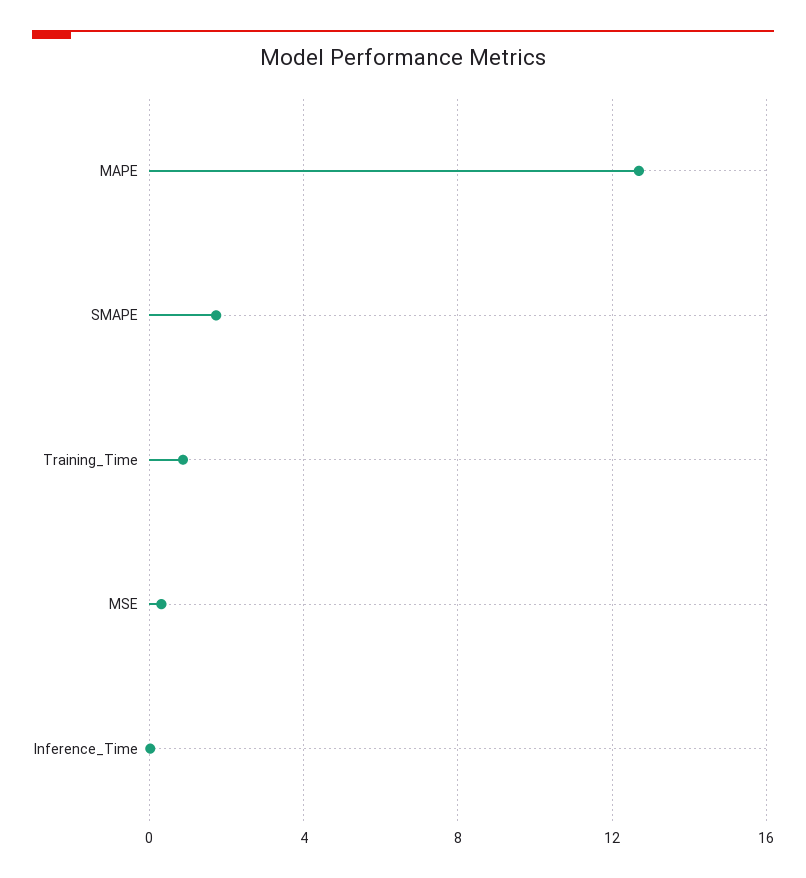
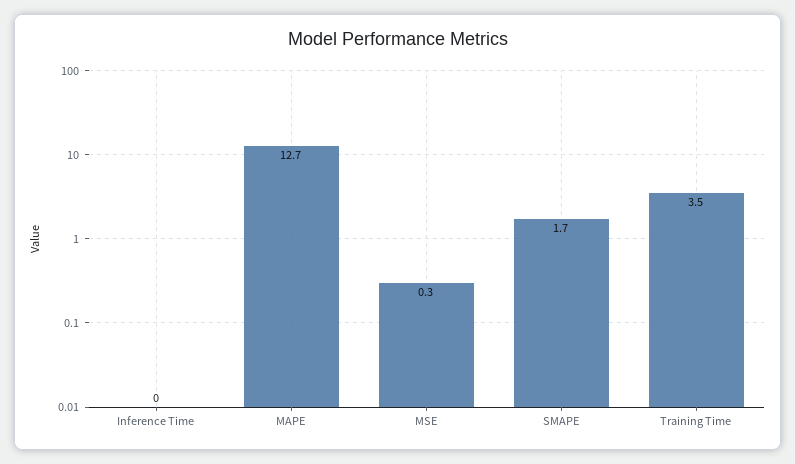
Training_Time: 1 -> 3.5

